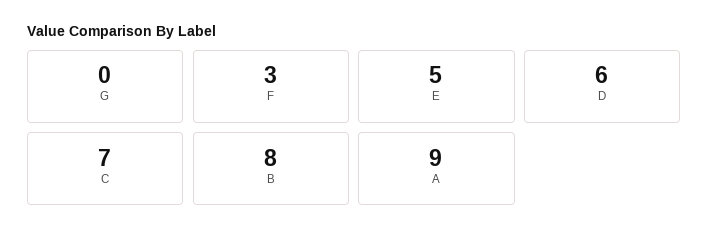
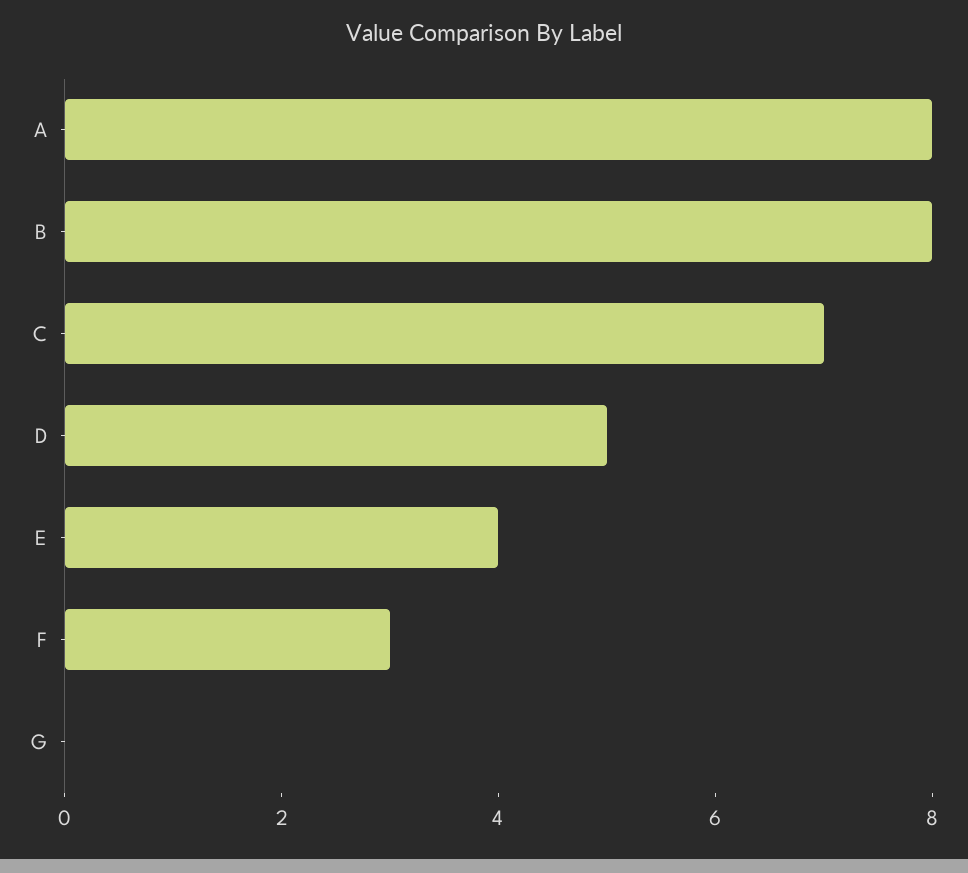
E: 5 -> 4
D: 6 -> 5
A: 9 -> 8

